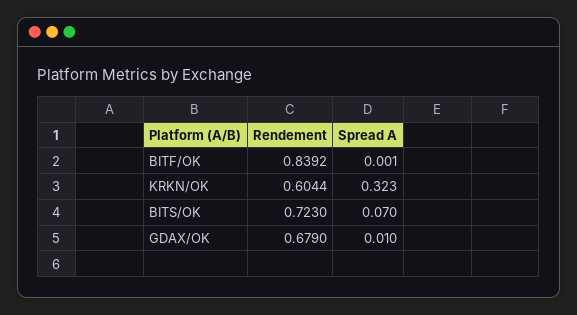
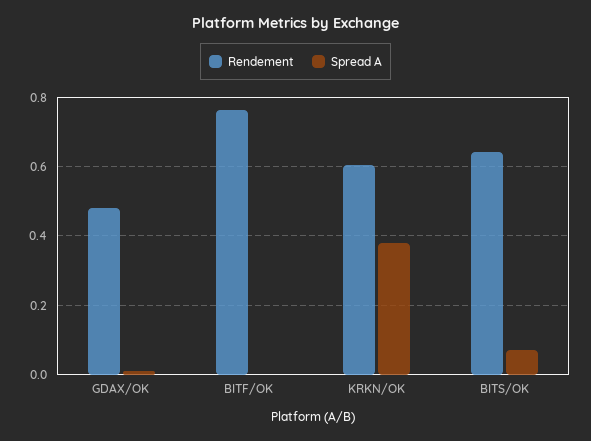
Rendement, BITF/OK: 0.8392 -> 0.76
Spread A, KRKN/OK: 0.323 -> 0.38
Rendement, BITS/OK: 0.723 -> 0.64
Rendement, GDAX/OK: 0.679 -> 0.48

